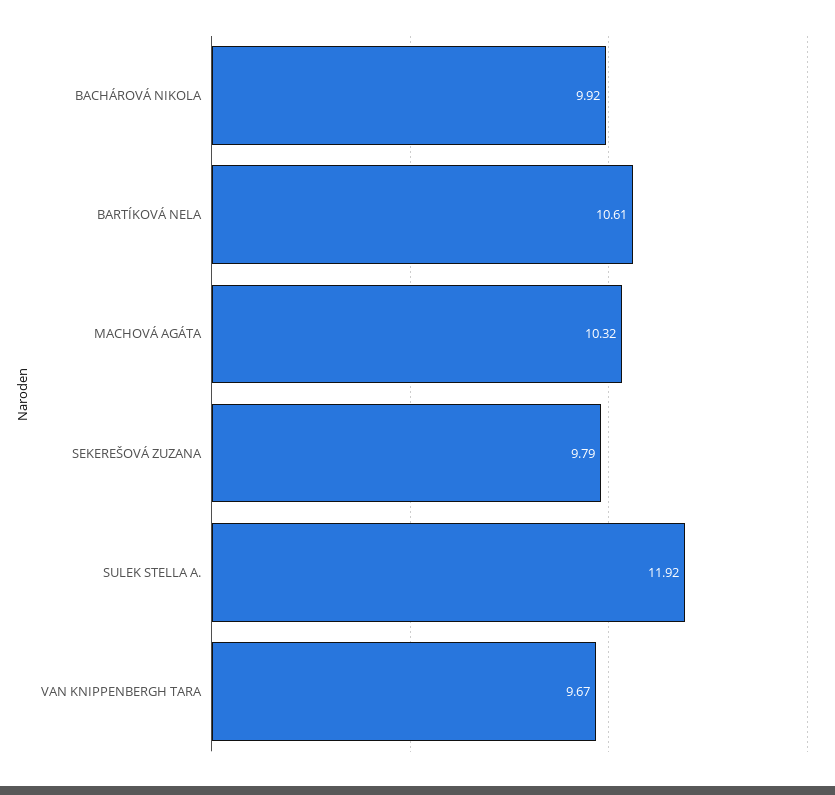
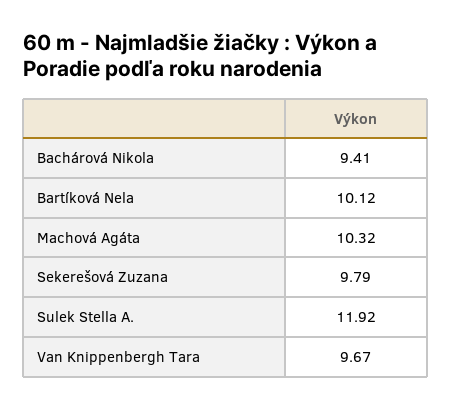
BACHÁROVÁ NIKOLA: 9.92 -> 9.41
BARTÍKOVÁ NELA: 10.61 -> 10.12

